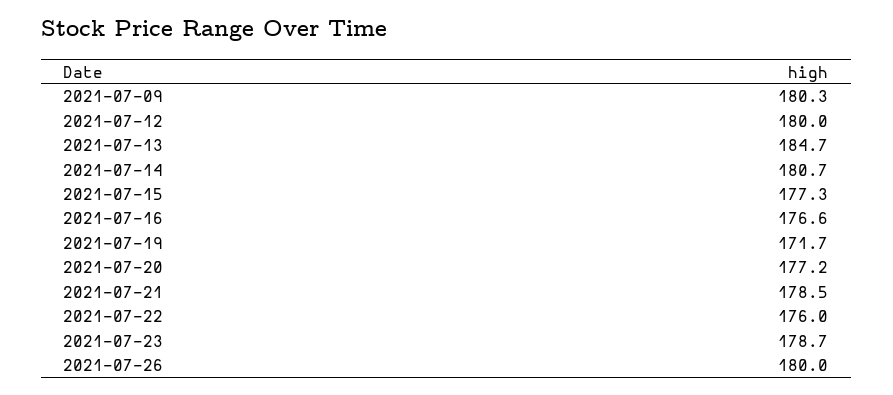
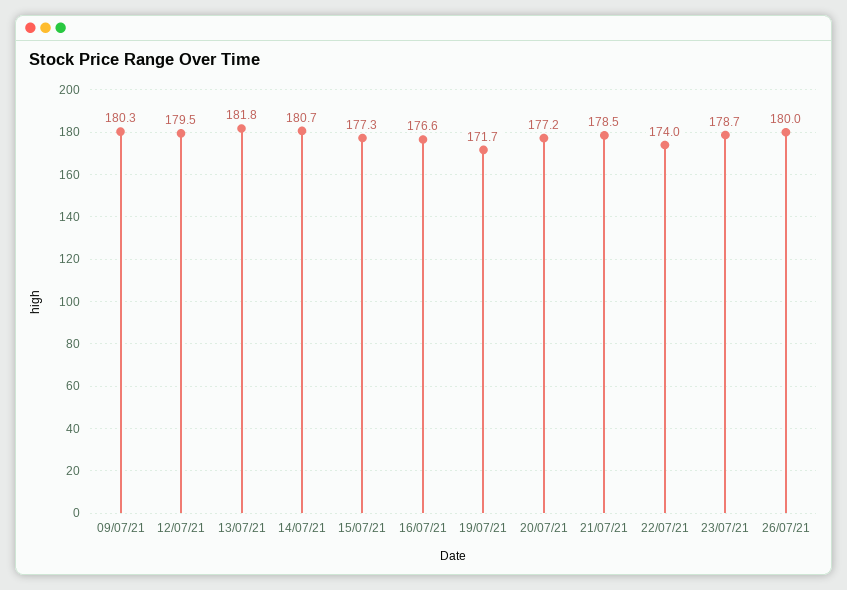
2021-07-12: 180 -> 179.5
2021-07-13: 184.7 -> 181.8
2021-07-22: 176 -> 174

